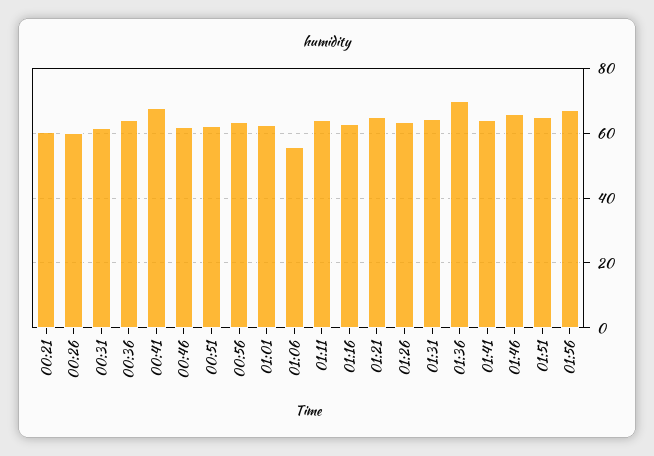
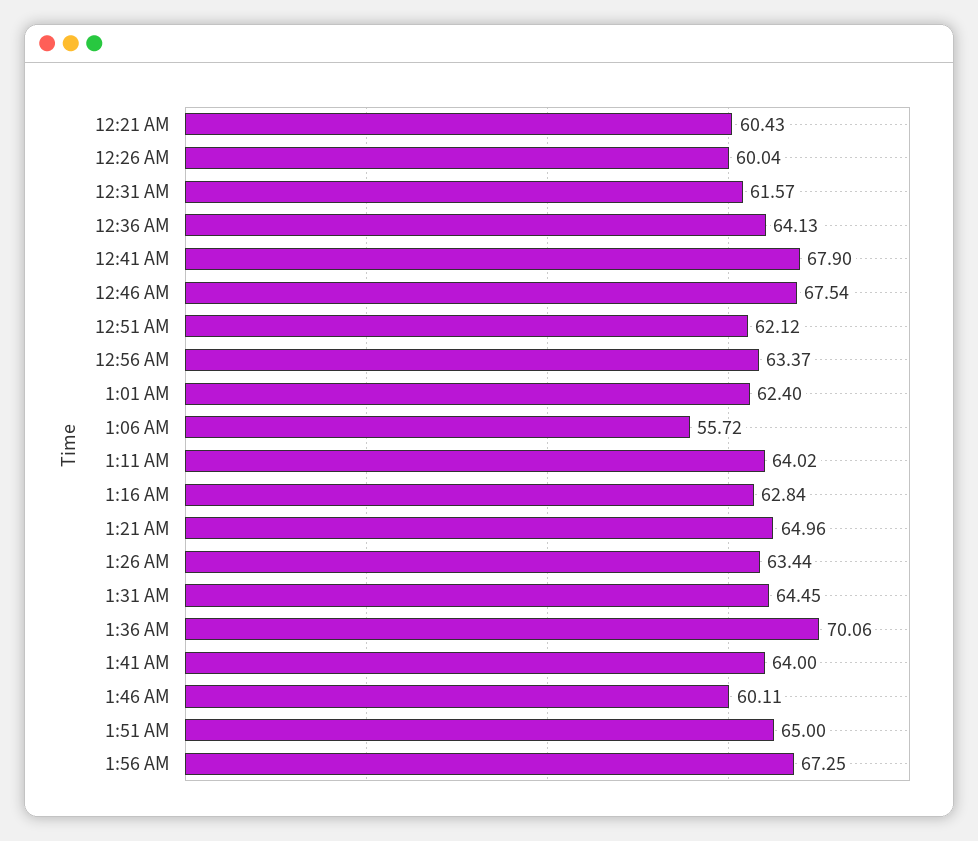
00:46: 62 -> 67.54
01:46: 66 -> 60.11

